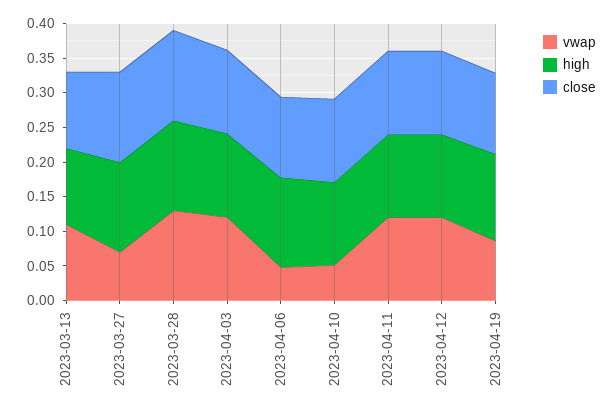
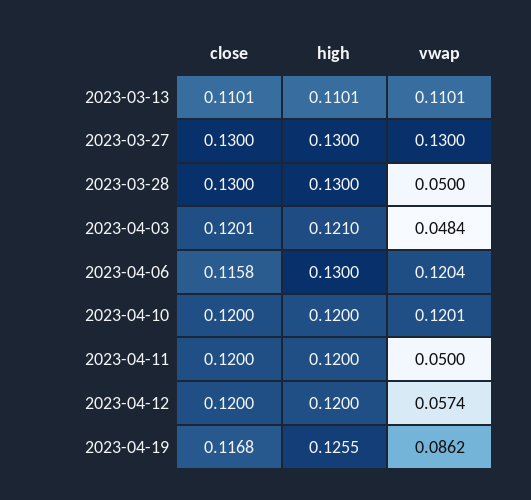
vwap, 2023-03-27: 0.075 -> 0.13
vwap, 2023-03-28: 0.125 -> 0.05
vwap, 2023-04-03: 0.125 -> 0.0484
vwap, 2023-04-06: 0.05 -> 0.1204
vwap, 2023-04-10: 0.05 -> 0.1201
vwap, 2023-04-11: 0.125 -> 0.05
vwap, 2023-04-12: 0.125 -> 0.0574

